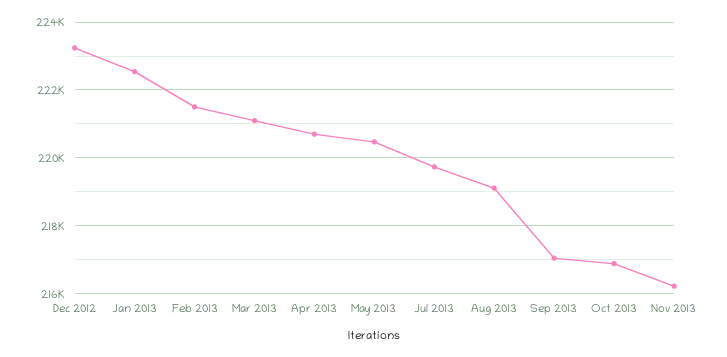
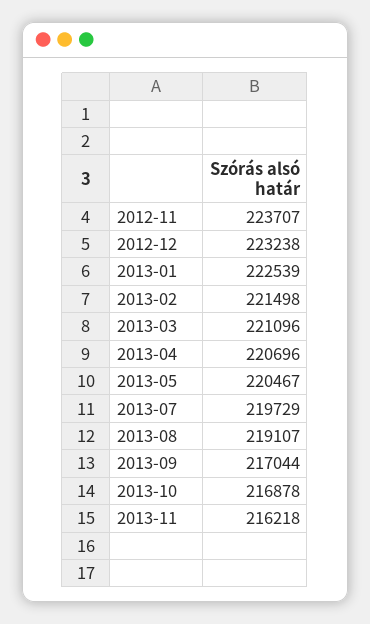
2012-11: none -> 223707

